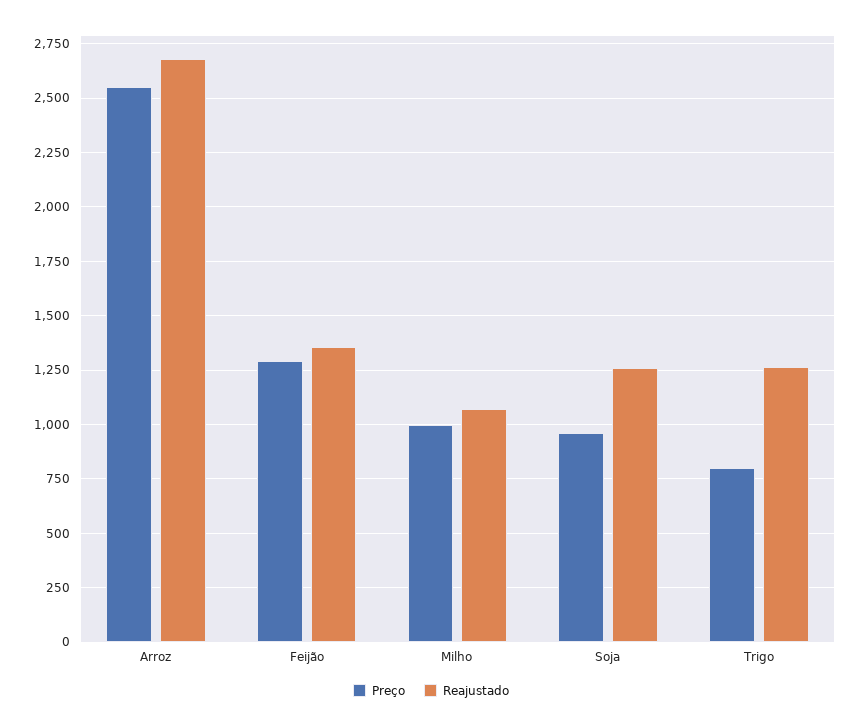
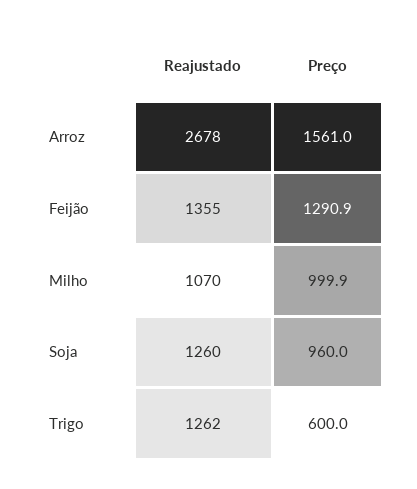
Preço, Arroz: 2550 -> 1561
Preço, Trigo: 800 -> 600

